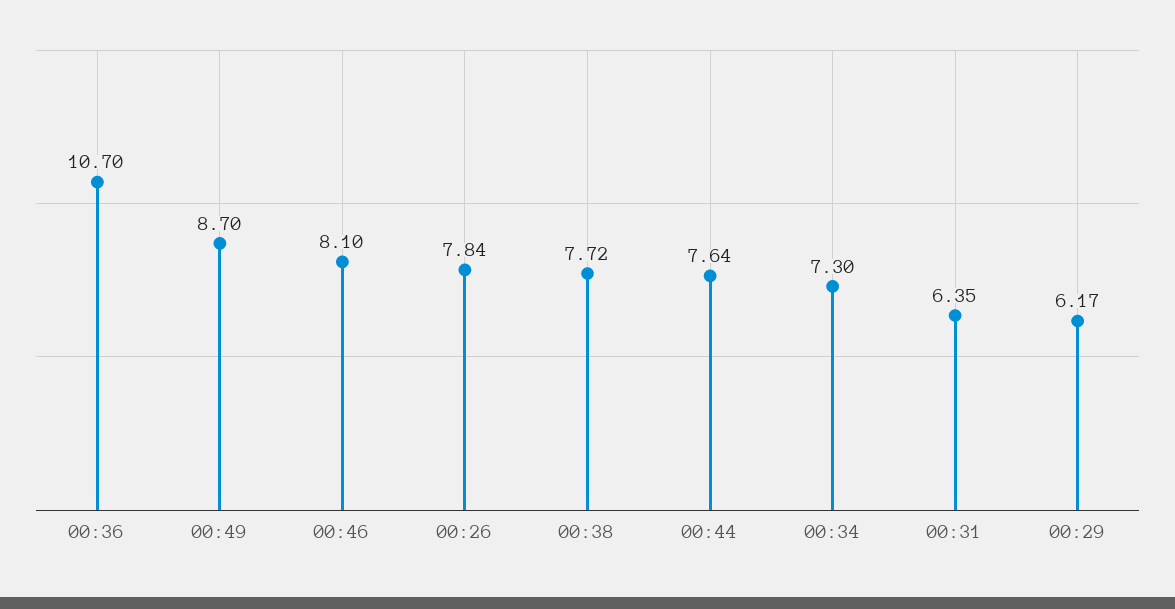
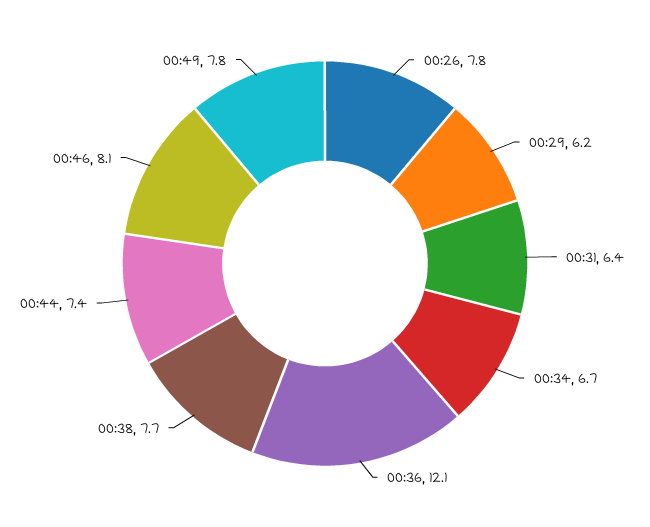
00:36: 10.7 -> 12.1
00:49: 8.7 -> 7.8
00:44: 7.64 -> 7.4
00:34: 7.3 -> 6.7

